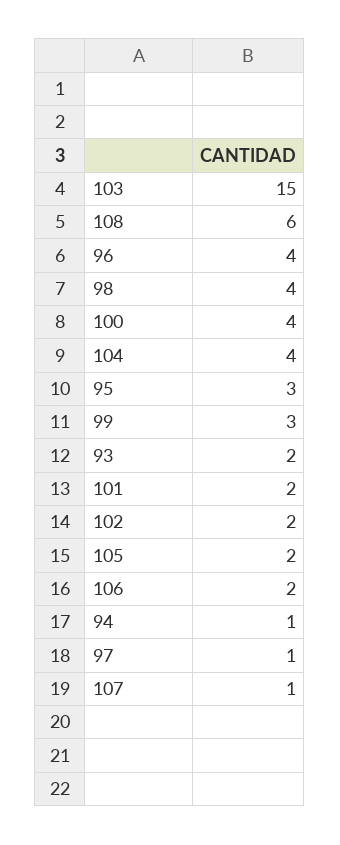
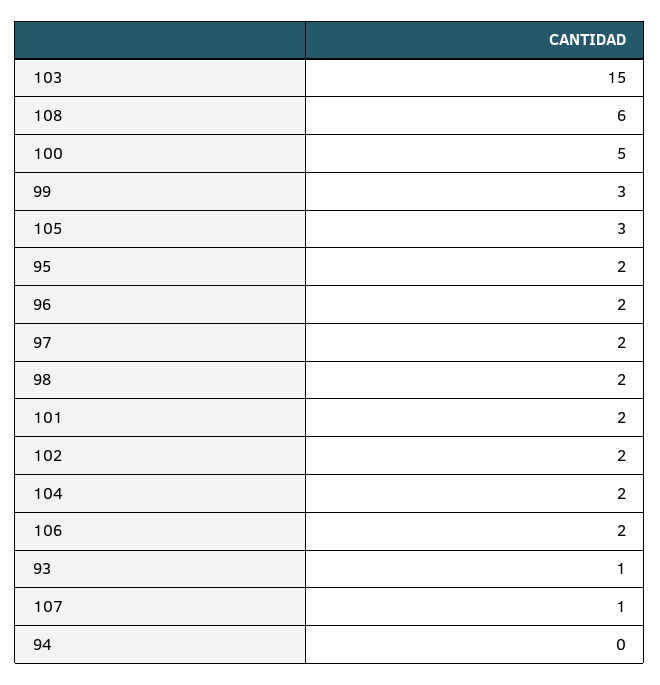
96: 4 -> 2
98: 4 -> 2
100: 4 -> 5
104: 4 -> 2
95: 3 -> 2
93: 2 -> 1
105: 2 -> 3
94: 1 -> 0
97: 1 -> 2

